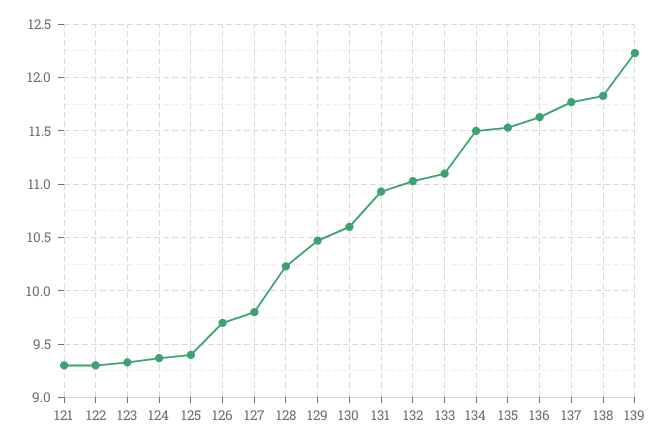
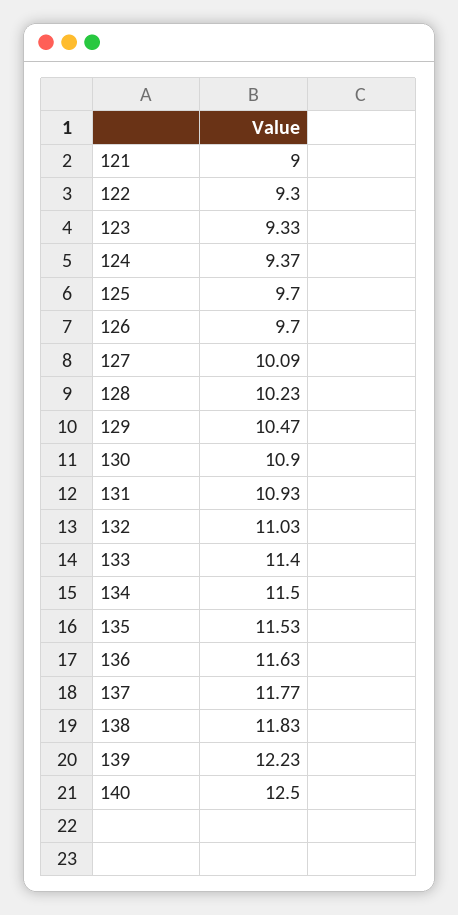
121: 9.3 -> 9
125: 9.4 -> 9.7
127: 9.8 -> 10.09
130: 10.6 -> 10.9
133: 11.1 -> 11.4
140: none -> 12.5

